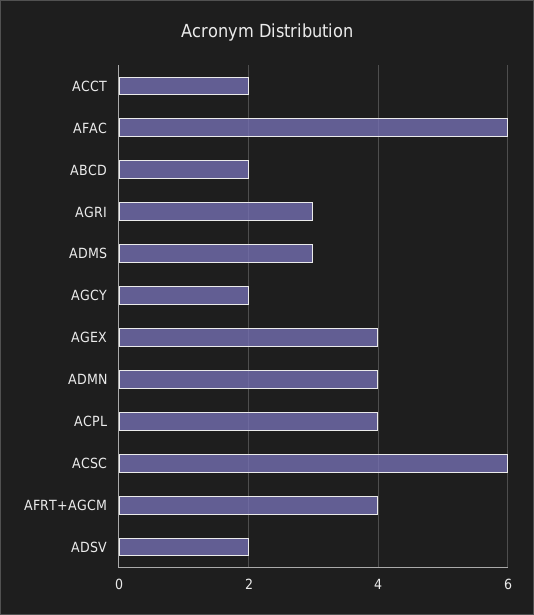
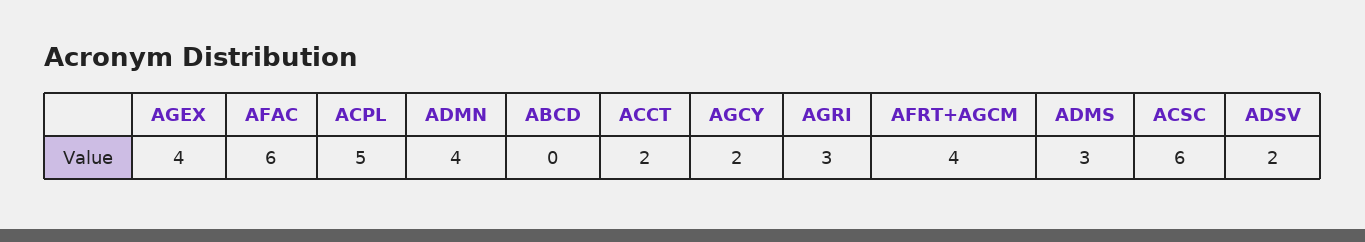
ABCD: 2 -> 0
ACPL: 4 -> 5

